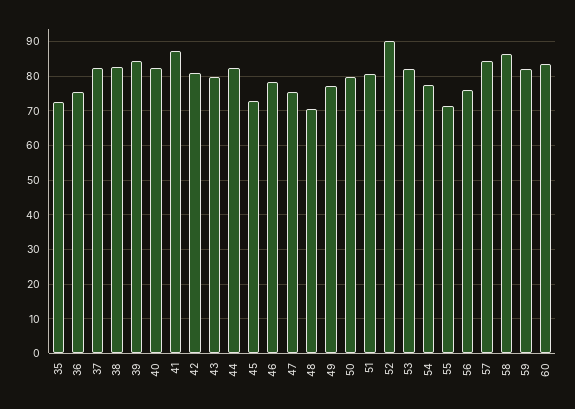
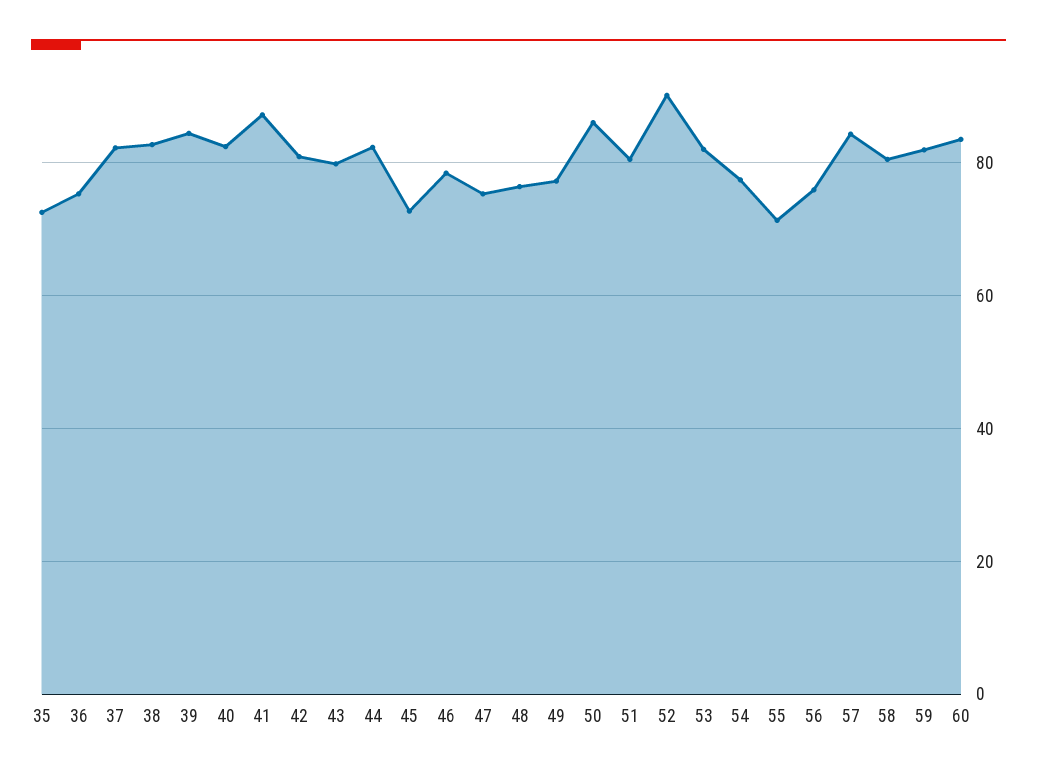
48: 70 -> 76
50: 80 -> 86
58: 86 -> 80

